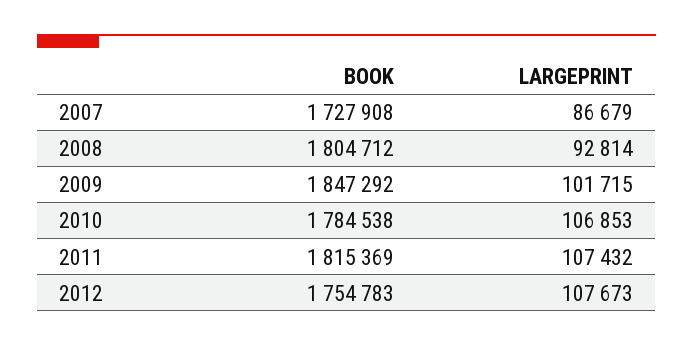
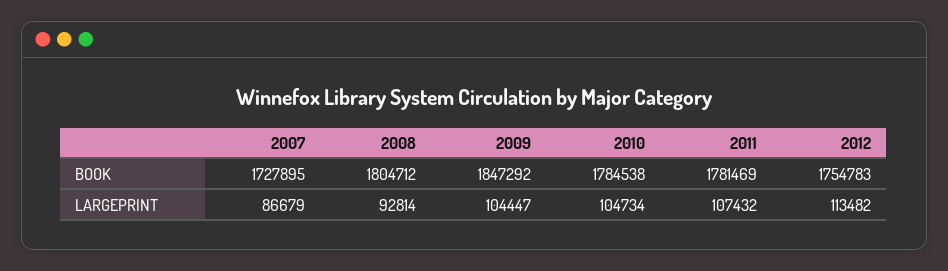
BOOK, 2007: 1727908 -> 1727895
LARGEPRINT, 2009: 101715 -> 104447
LARGEPRINT, 2010: 106853 -> 104734
BOOK, 2011: 1815369 -> 1781469
LARGEPRINT, 2012: 107673 -> 113482

